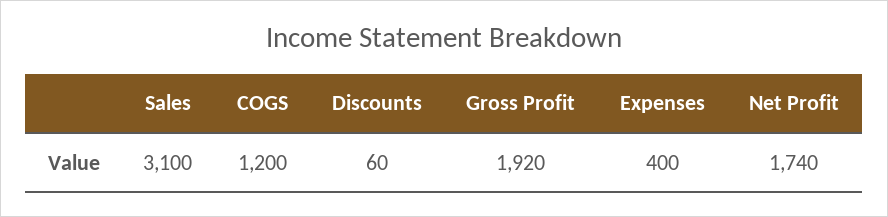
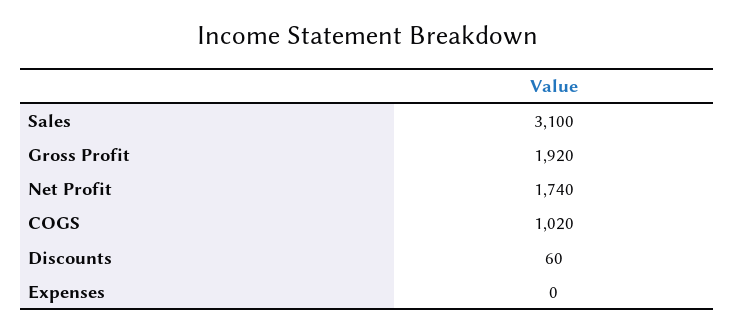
COGS: 1200 -> 1020
Expenses: 400 -> 0

